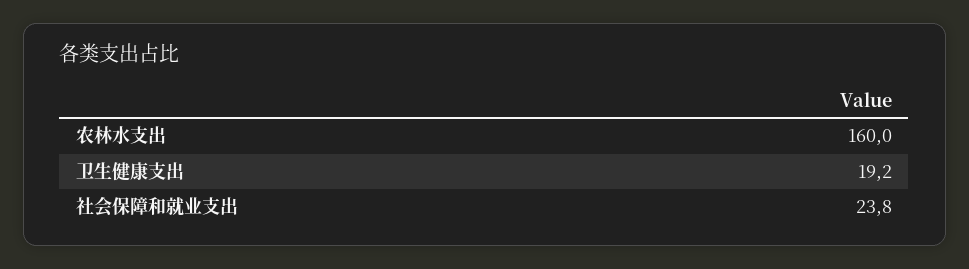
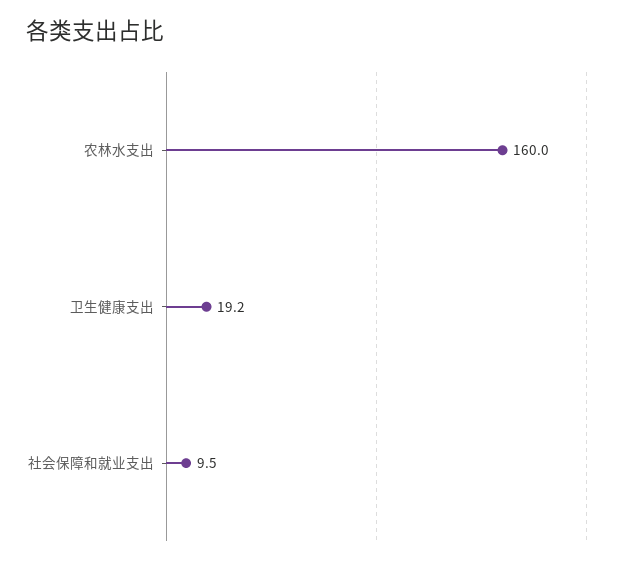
社会保障和就业支出: 23.8 -> 9.5

